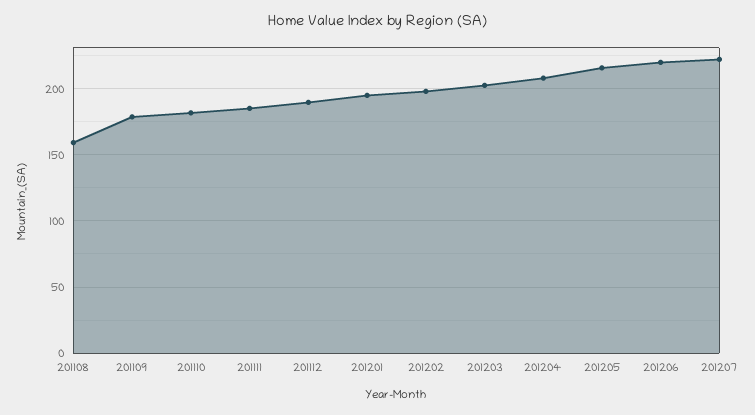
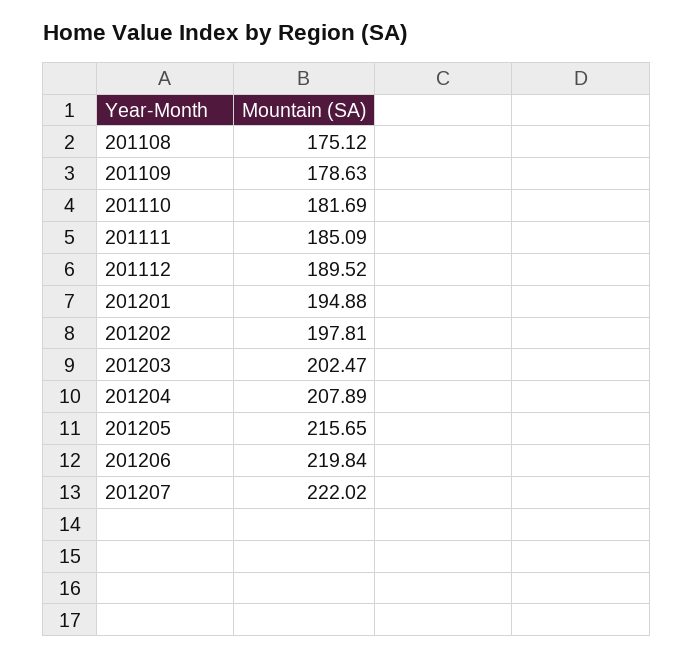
201108: 160 -> 175.12

